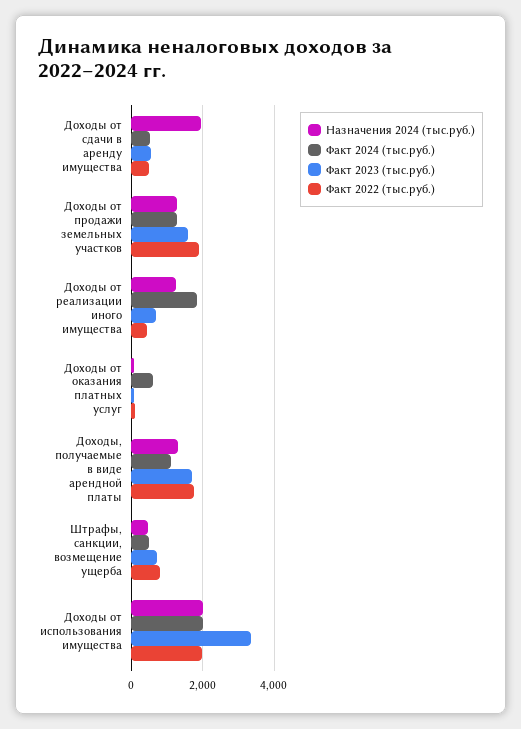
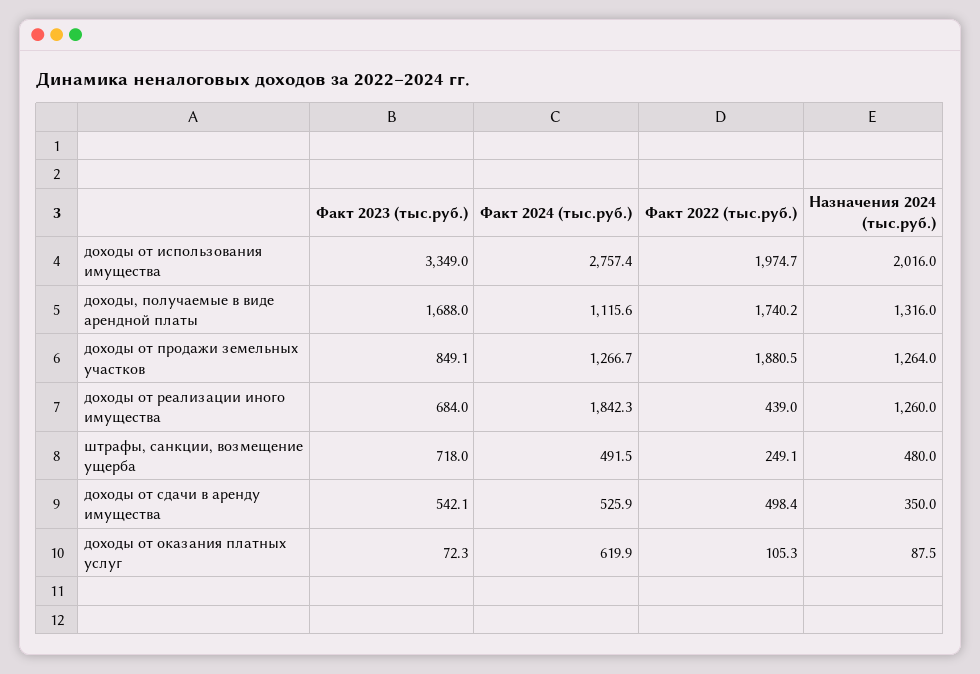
Назначения 2024 (тыс.руб.), Доходы от сдачи в аренду имущества: 2000 -> 350
Факт 2023 (тыс.руб.), Доходы от продажи земельных участков: 1600 -> 849.1
Факт 2022 (тыс.руб.), Штрафы, санкции, возмещение ущерба: 800 -> 249.1
Факт 2024 (тыс.руб.), Доходы от использования имущества: 2000 -> 2757.4

